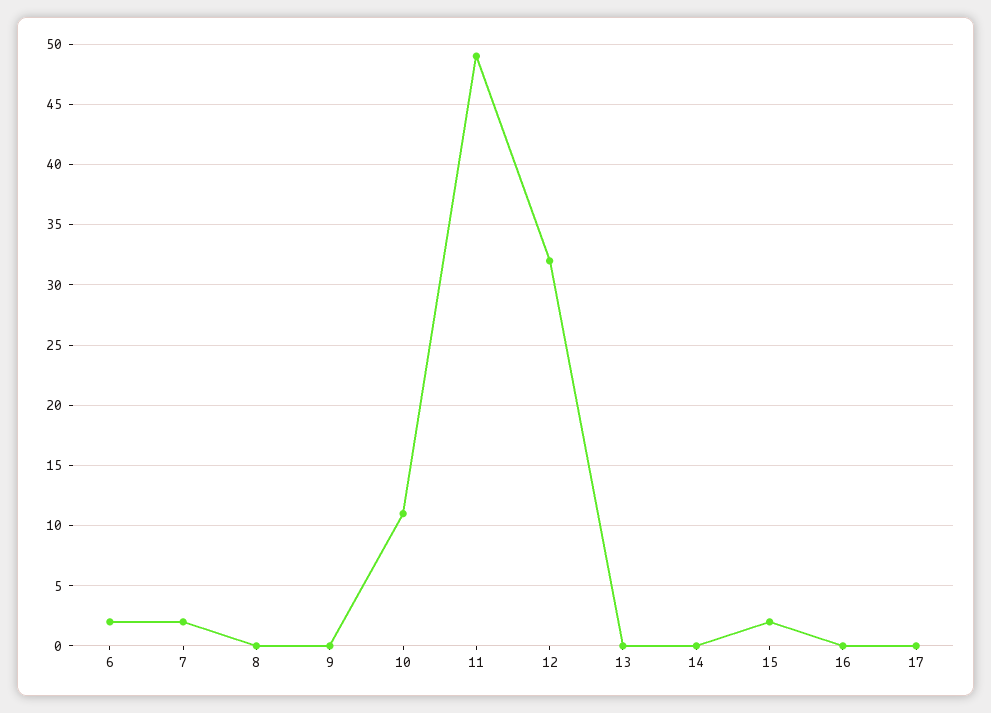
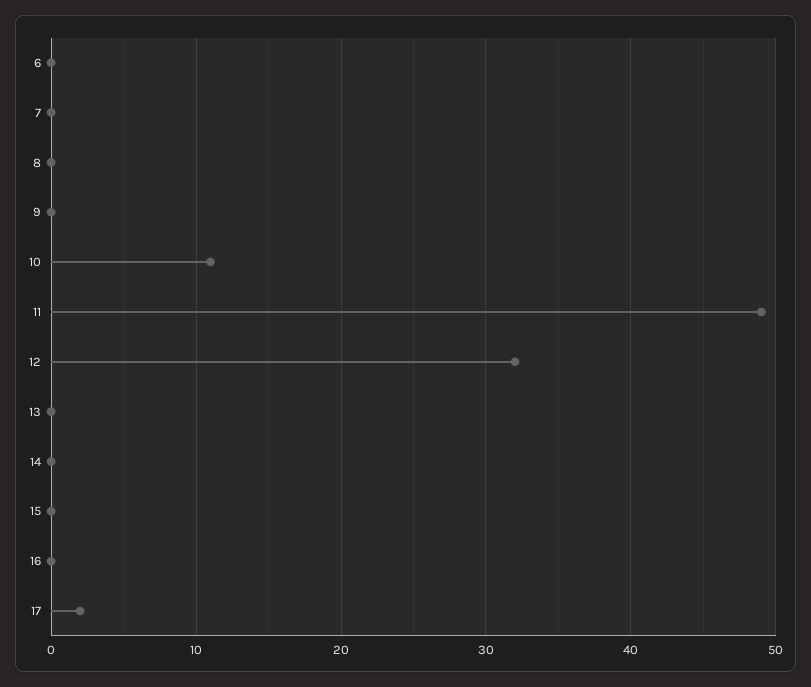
6: 2 -> 0
7: 2 -> 0
15: 2 -> 0
17: 0 -> 2

